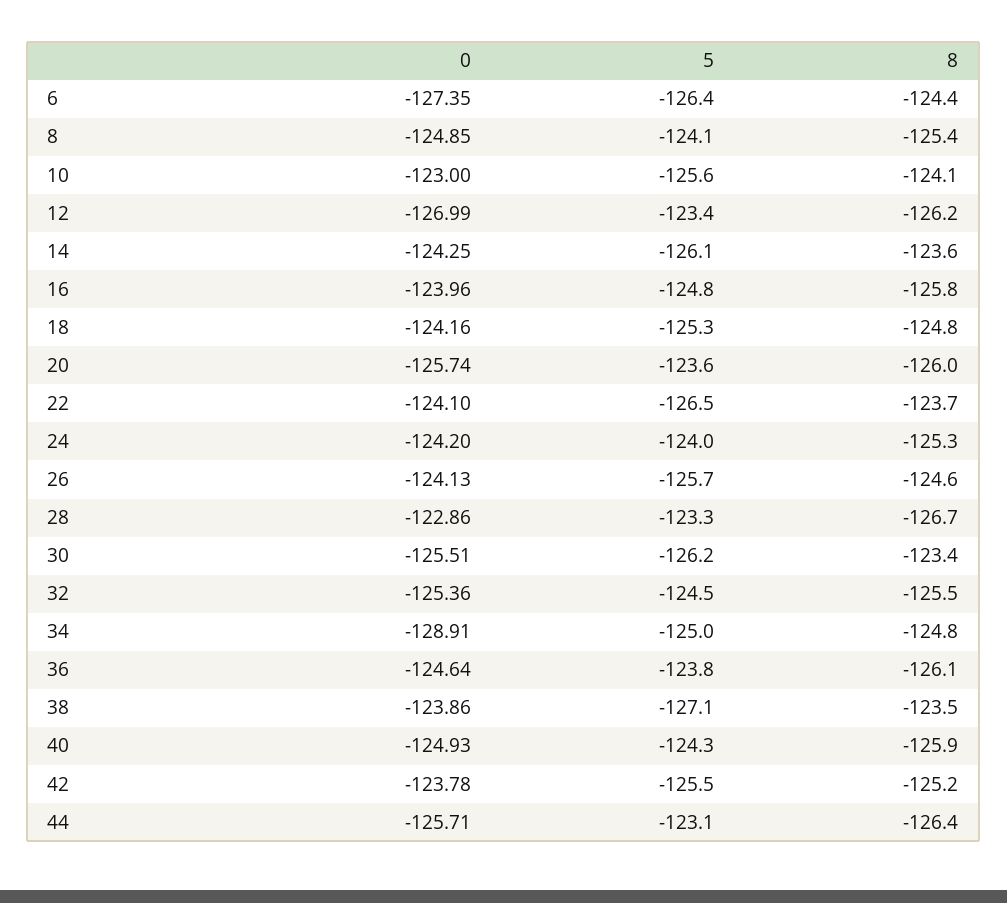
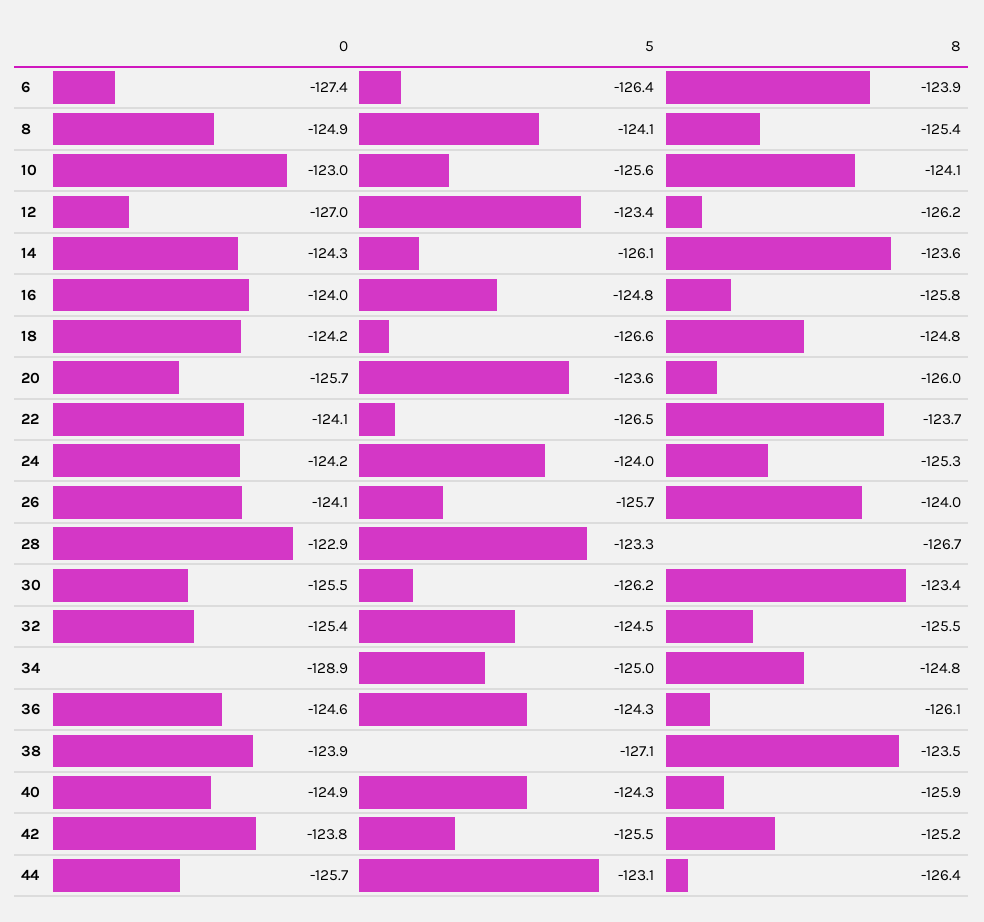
8, 6: -124.4 -> -123.9
5, 18: -125.3 -> -126.6
8, 26: -124.6 -> -124
5, 36: -123.8 -> -124.3

